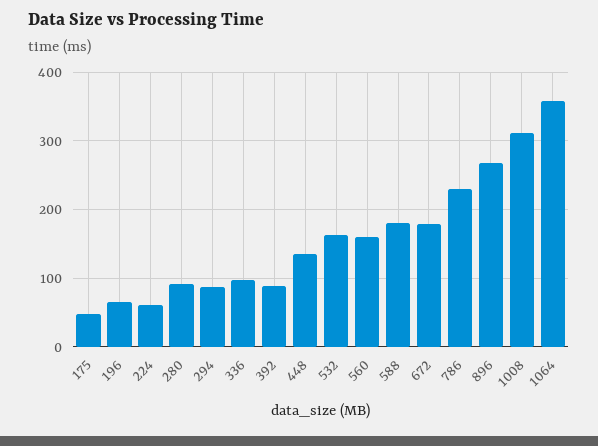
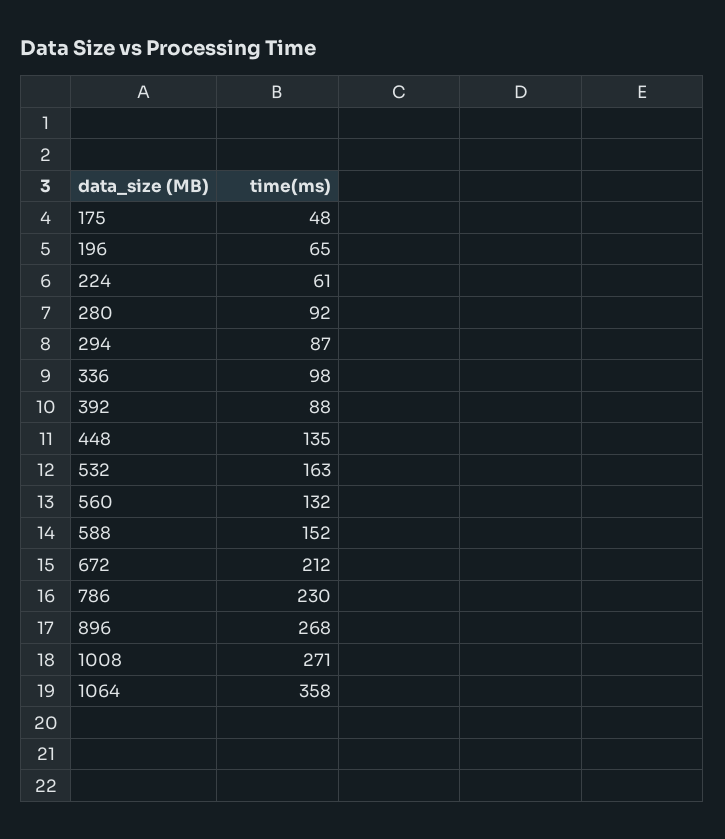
560: 160 -> 132
588: 180 -> 152
672: 180 -> 212
1008: 310 -> 271

